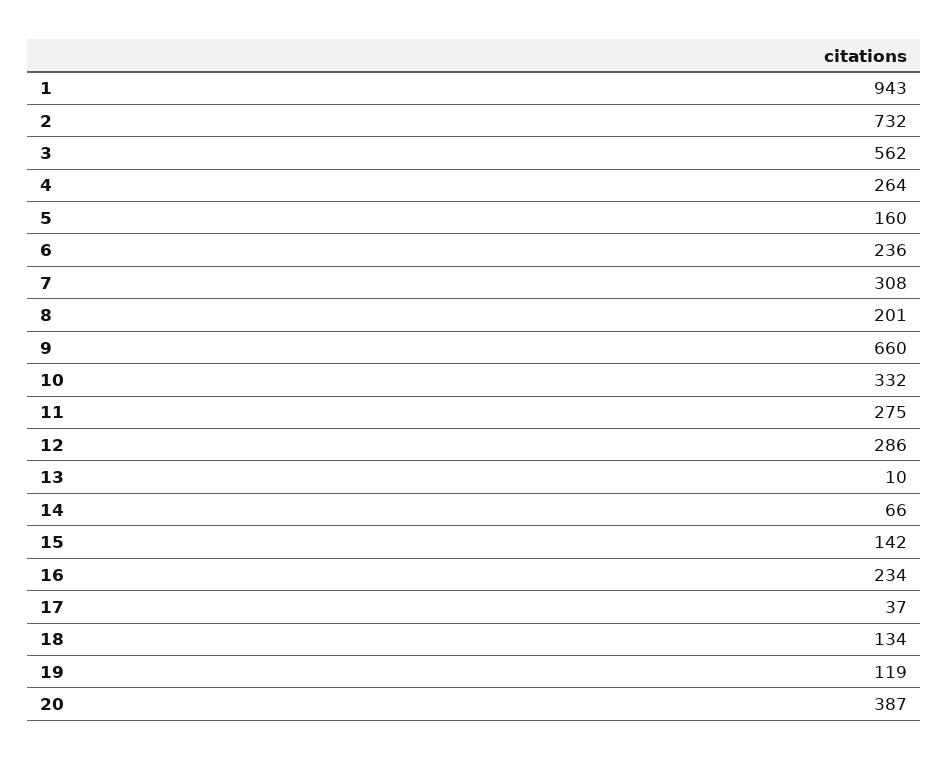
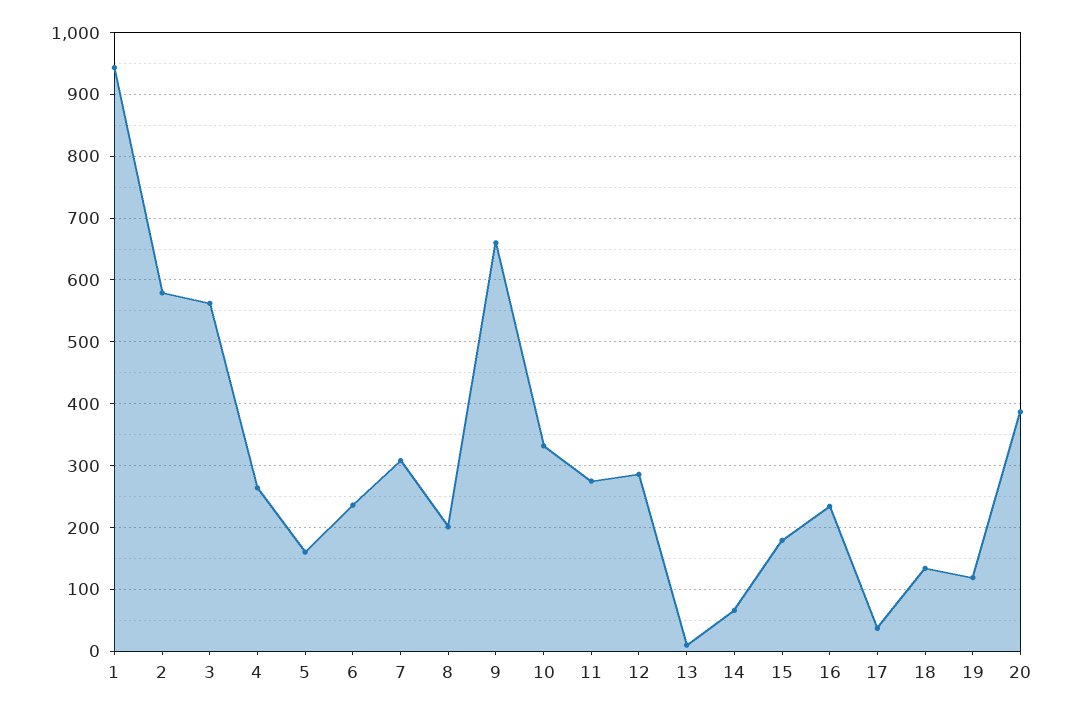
2: 732 -> 580
15: 142 -> 180

